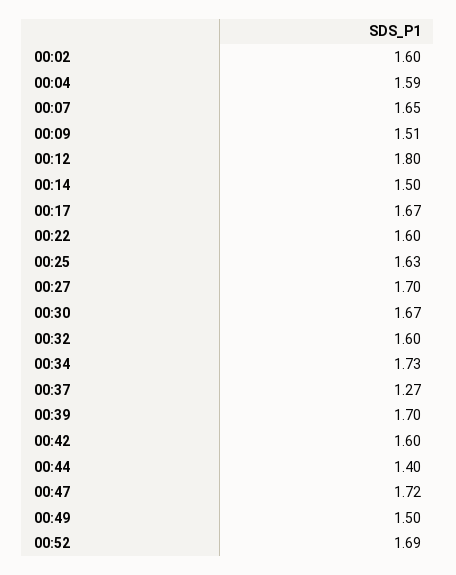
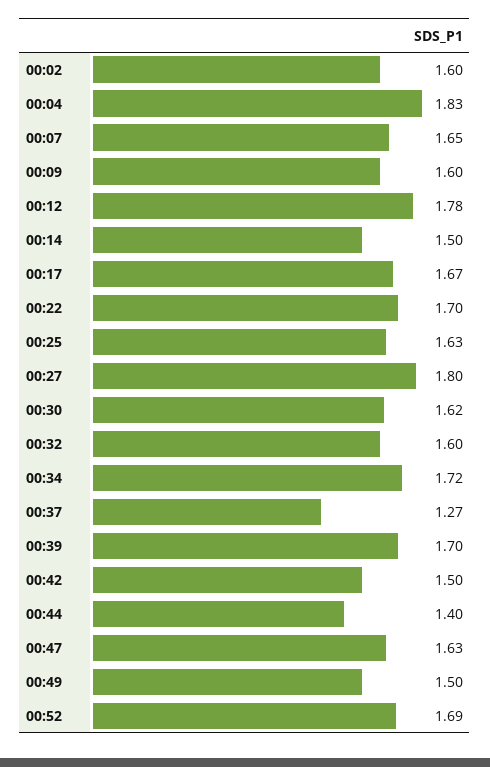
00:04: 1.59 -> 1.83
00:09: 1.51 -> 1.6
00:12: 1.8 -> 1.78
00:22: 1.6 -> 1.7
00:27: 1.7 -> 1.8
00:30: 1.67 -> 1.62
00:34: 1.73 -> 1.72
00:42: 1.6 -> 1.5
00:47: 1.72 -> 1.63

